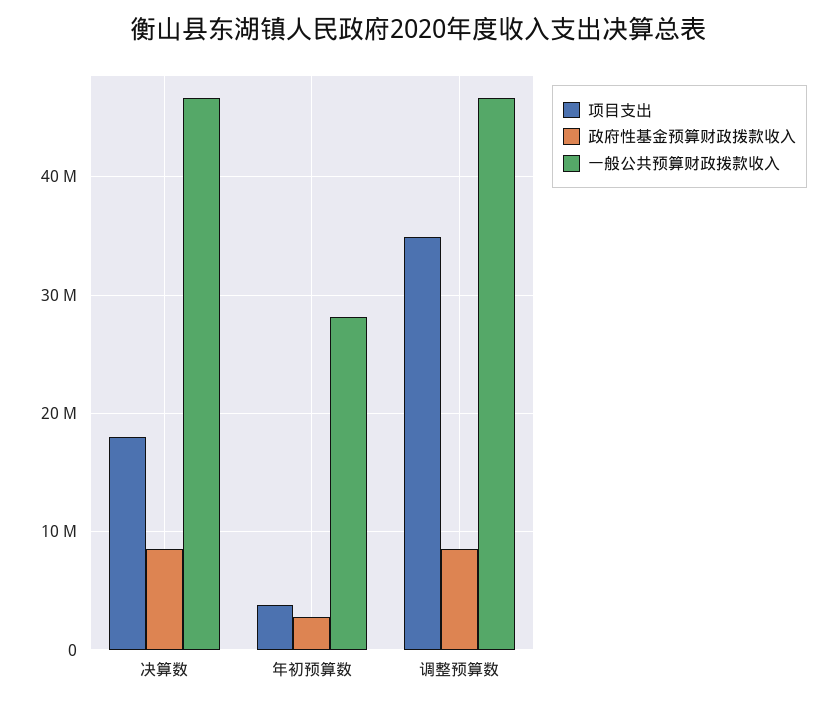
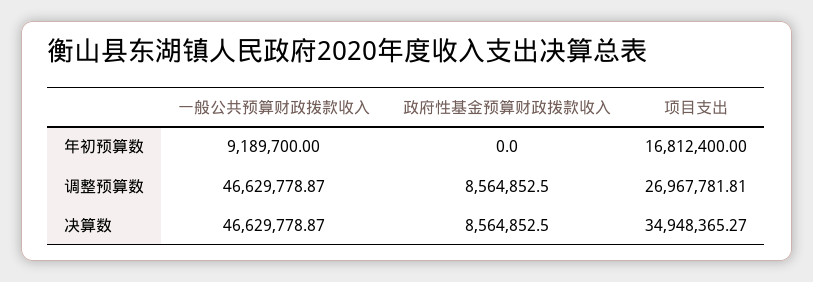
项目支出, 决算数: 18000000 -> 34948365.27
项目支出, 年初预算数: 4000000 -> 16812400
政府性基金预算财政拨款收入, 年初预算数: 3000000 -> 0
一般公共预算财政拨款收入, 年初预算数: 28000000 -> 9189700
项目支出, 调整预算数: 35000000 -> 26967781.81

